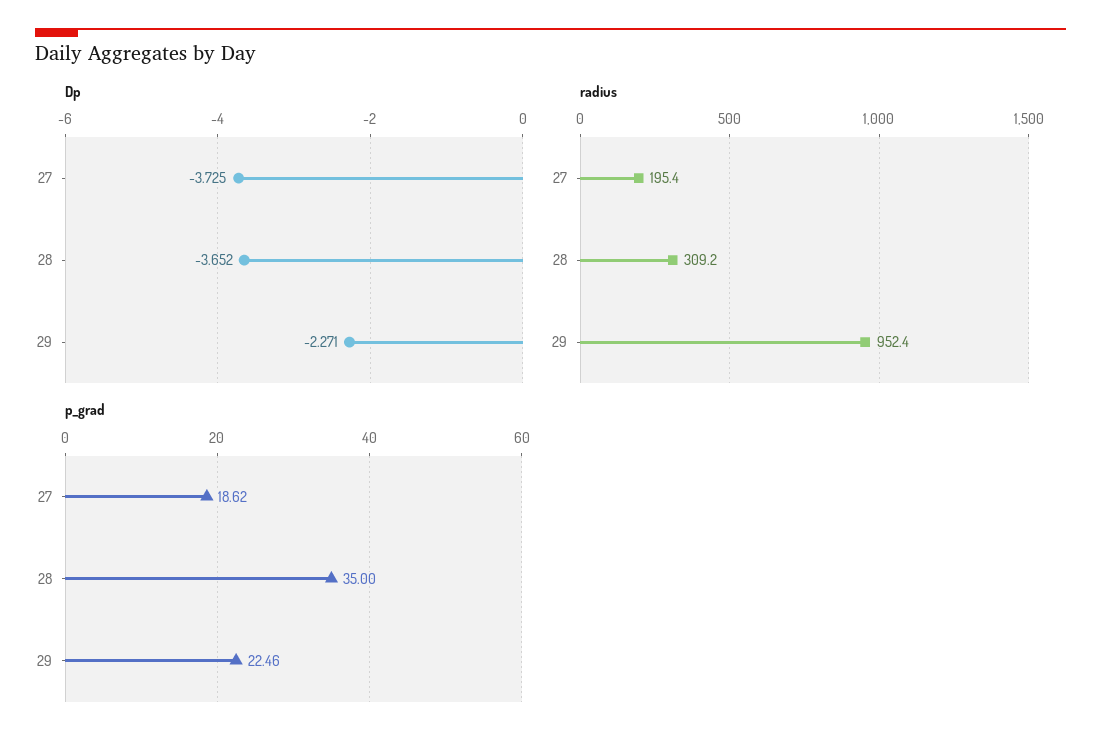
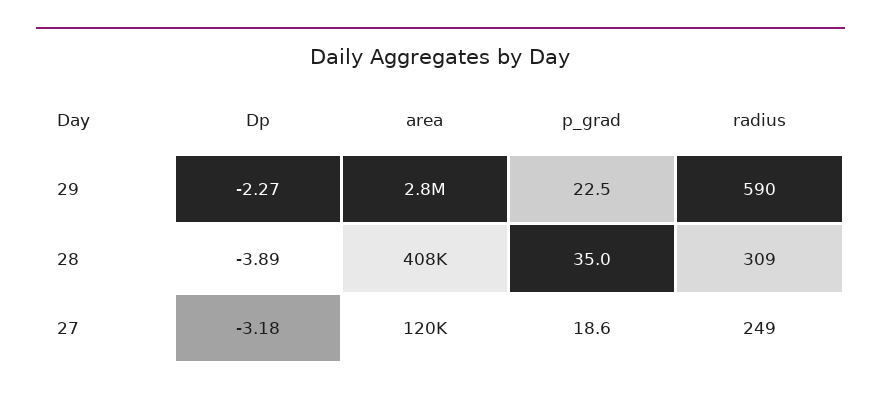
Dp, 27: -3.725 -> -3.18
Dp, 28: -3.652 -> -3.89
radius, 27: 195.4 -> 249
radius, 29: 952.4 -> 590
area, 29: none -> 2800000
area, 28: none -> 408000
area, 27: none -> 120000

